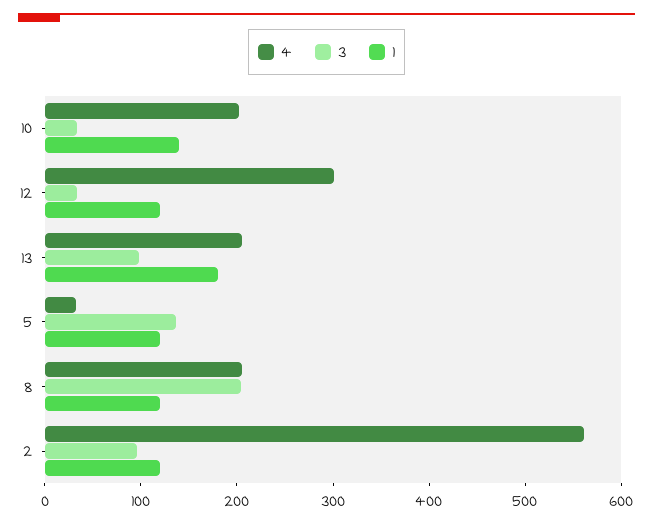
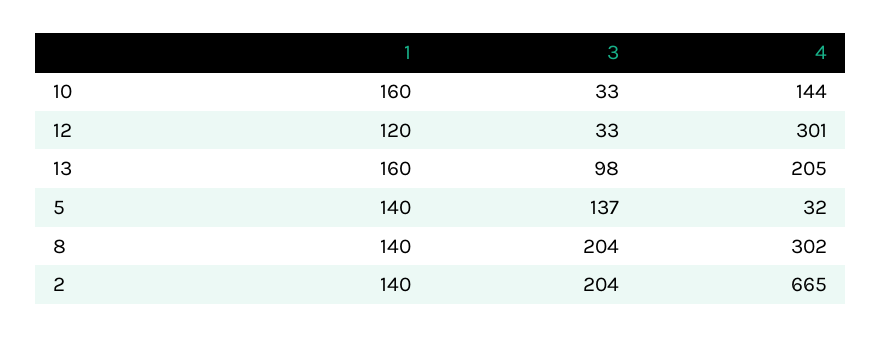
4, 10: 200 -> 144
1, 10: 140 -> 160
1, 13: 180 -> 160
1, 5: 120 -> 140
4, 8: 200 -> 302
1, 8: 120 -> 140
4, 2: 560 -> 665
3, 2: 100 -> 204
1, 2: 120 -> 140

